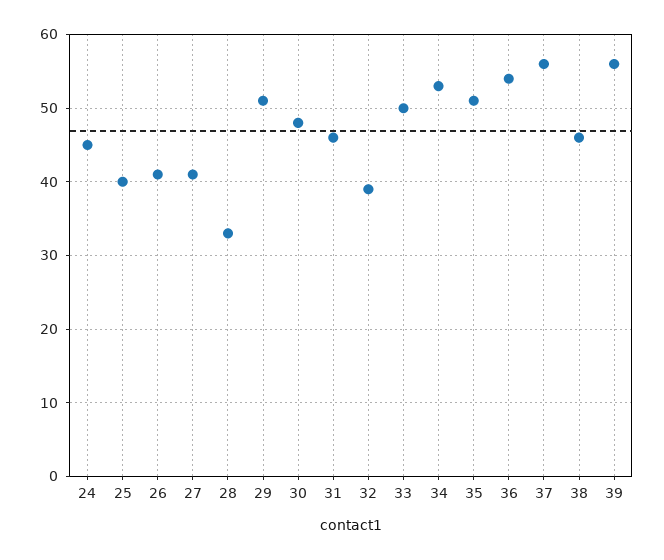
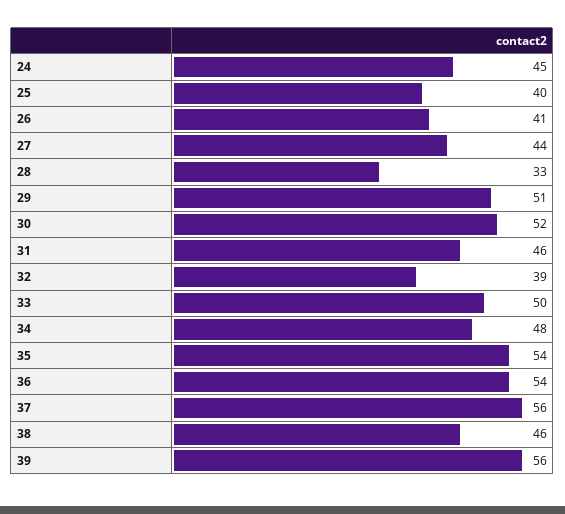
27: 41 -> 44
30: 48 -> 52
34: 53 -> 48
35: 51 -> 54

